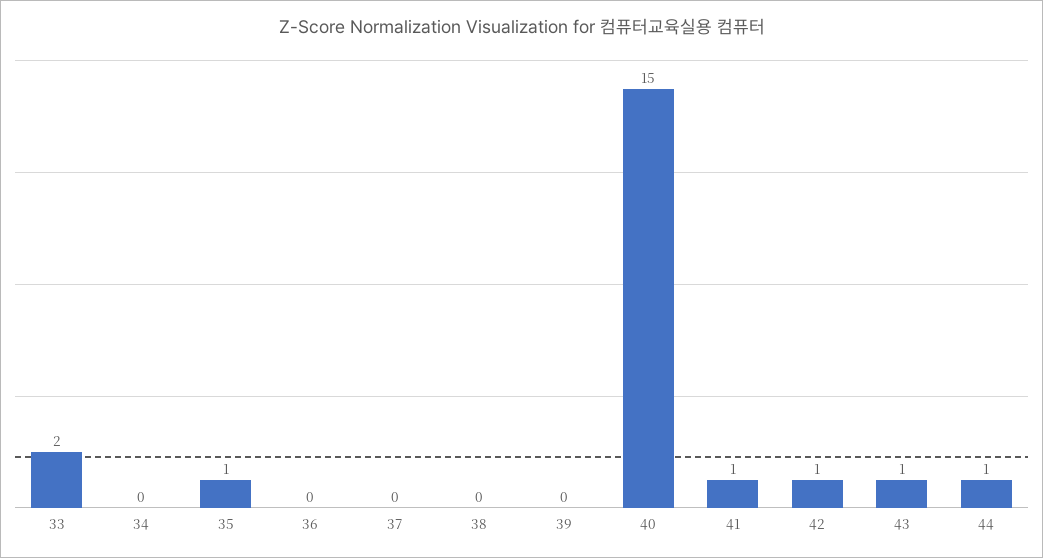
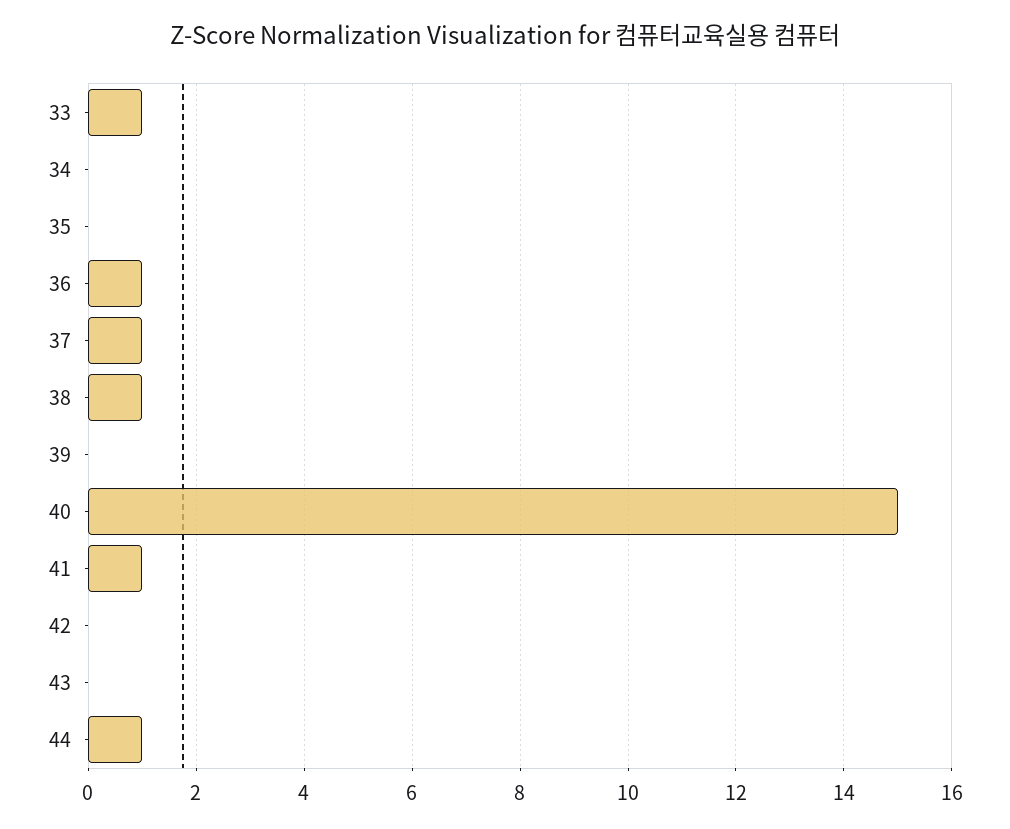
33: 2 -> 1
35: 1 -> 0
36: 0 -> 1
37: 0 -> 1
38: 0 -> 1
42: 1 -> 0
43: 1 -> 0

